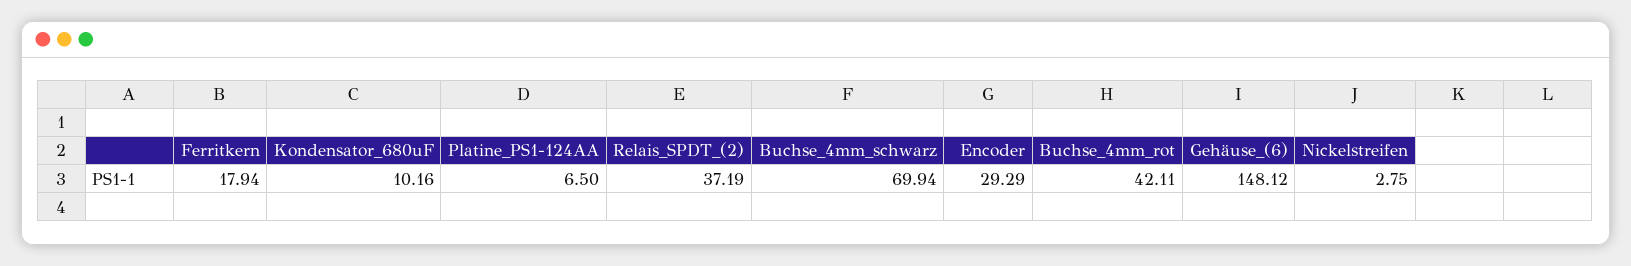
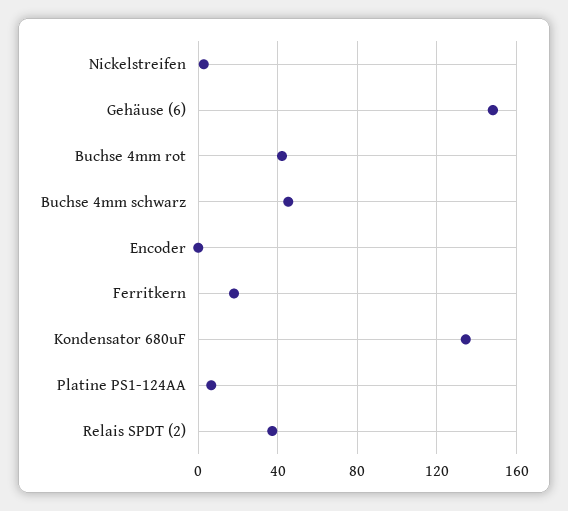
Kondensator_680uF: 10.16 -> 135
Buchse_4mm_schwarz: 69.94 -> 45
Encoder: 29.29 -> 0

